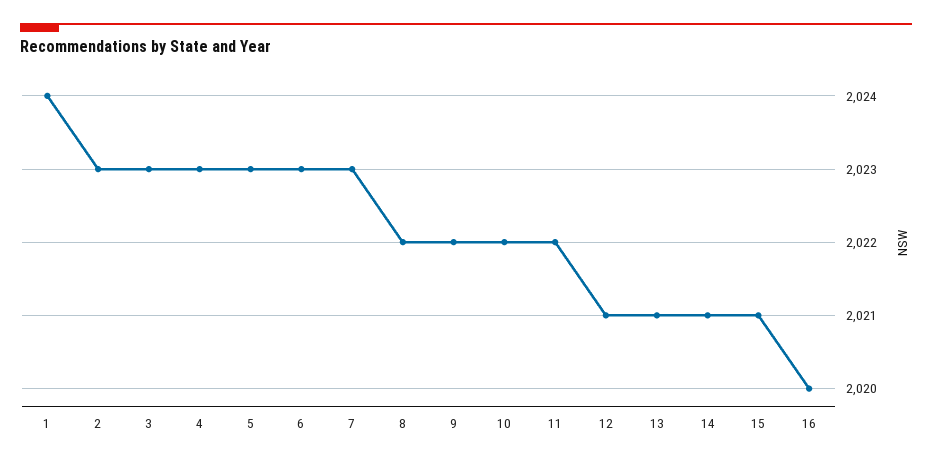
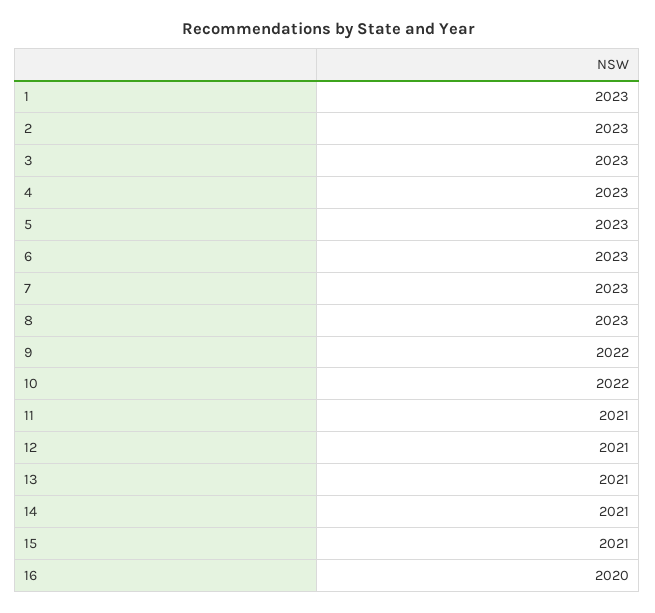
1: 2024 -> 2023
8: 2022 -> 2023
11: 2022 -> 2021

